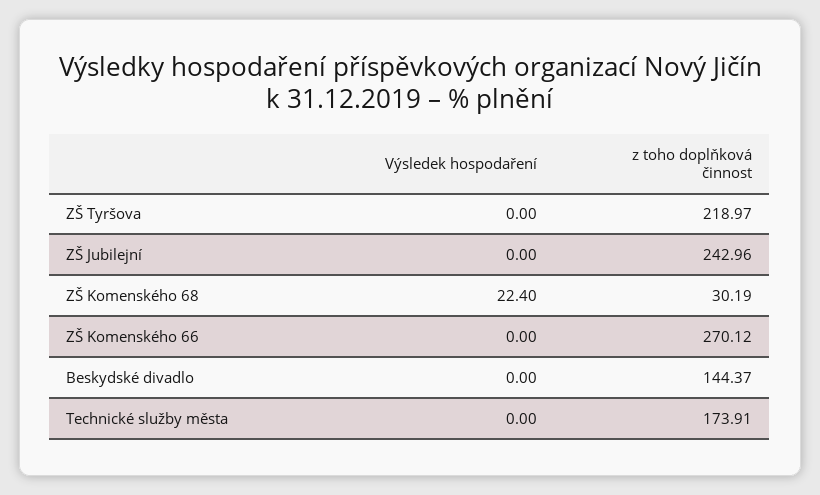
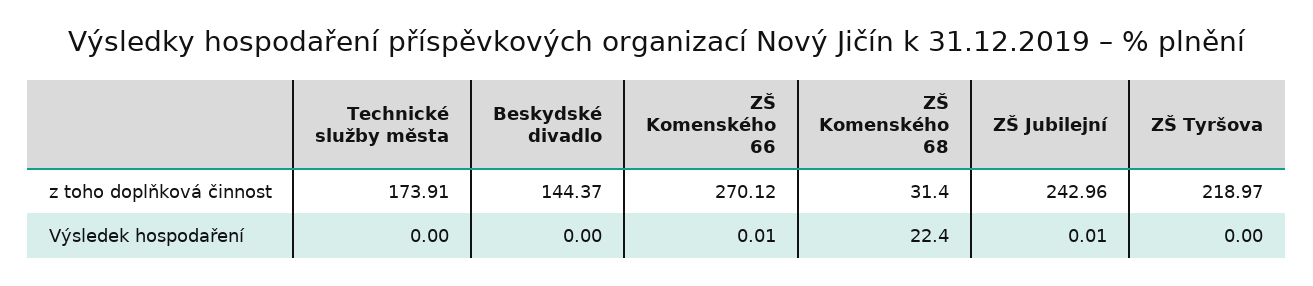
Výsledek hospodaření, ZŠ Jubilejní: 0 -> 0.01
z toho doplňková činnost, ZŠ Komenského 68: 30.19 -> 31.4
Výsledek hospodaření, ZŠ Komenského 66: 0 -> 0.01

